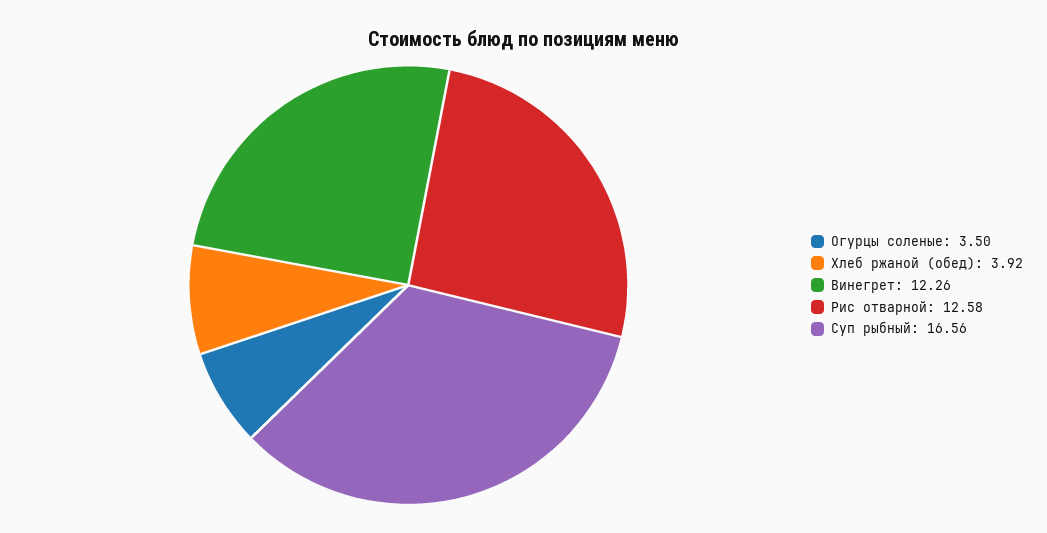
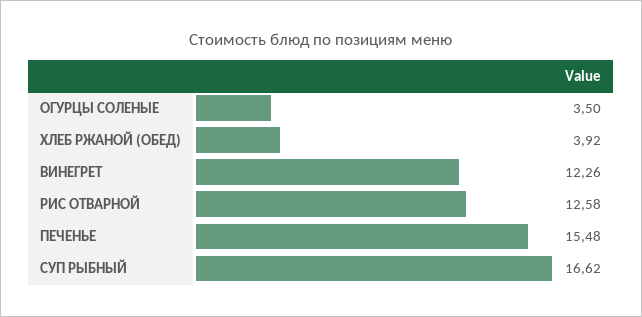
Суп рыбный: 16.56 -> 16.62
ПЕЧЕНЬЕ: none -> 15.48

